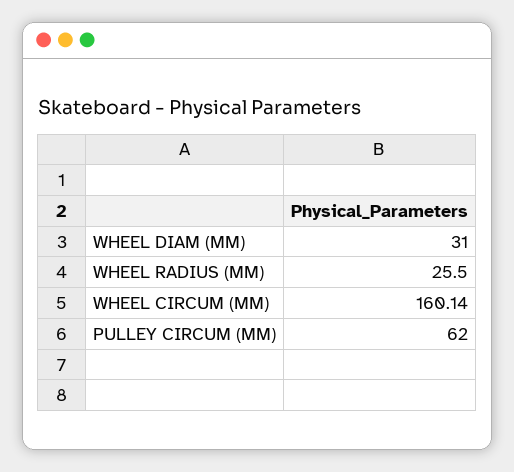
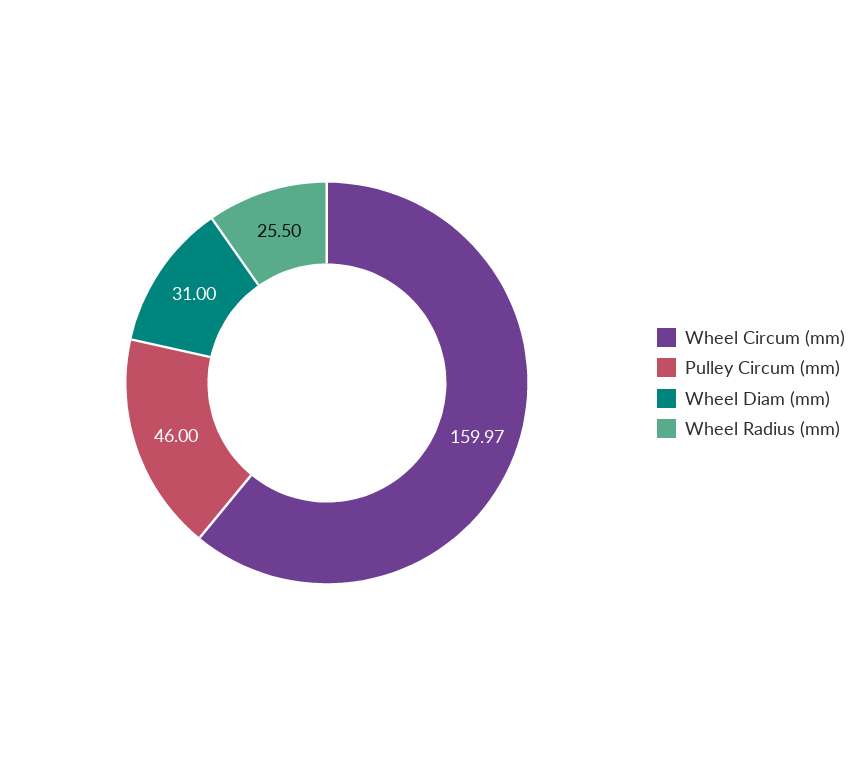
WHEEL CIRCUM (MM): 160.14 -> 159.97
PULLEY CIRCUM (MM): 62 -> 46

